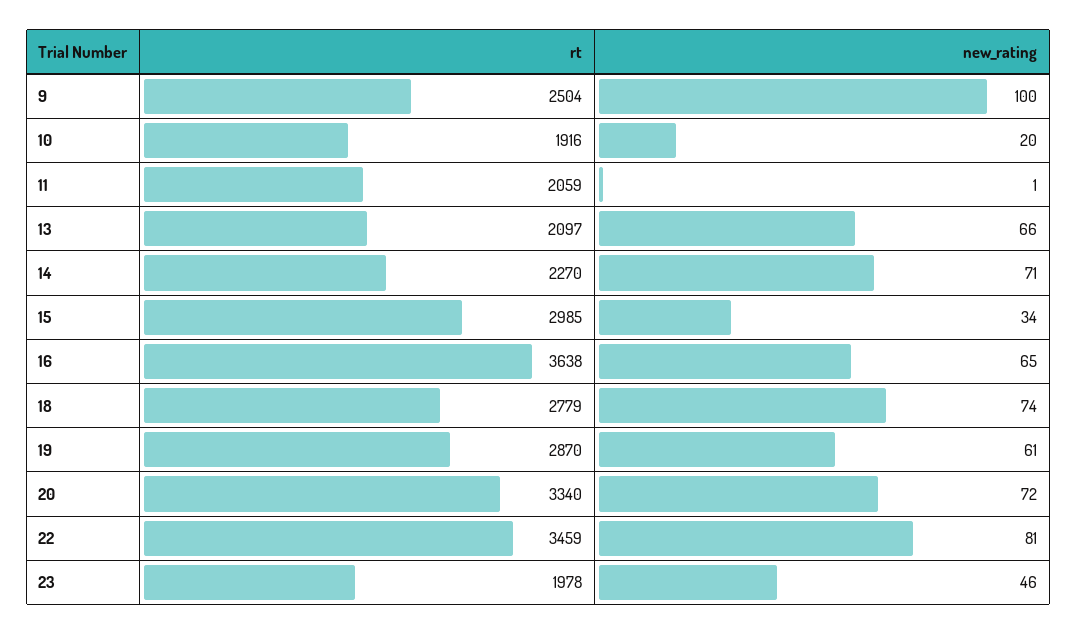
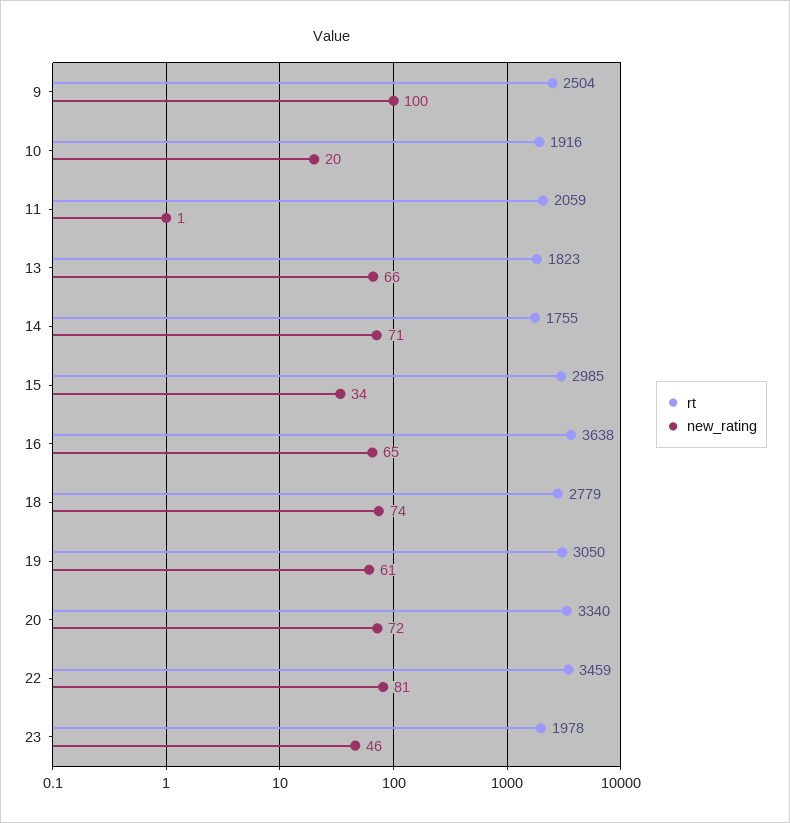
rt, 13: 2097 -> 1823
rt, 14: 2270 -> 1755
rt, 19: 2870 -> 3050

